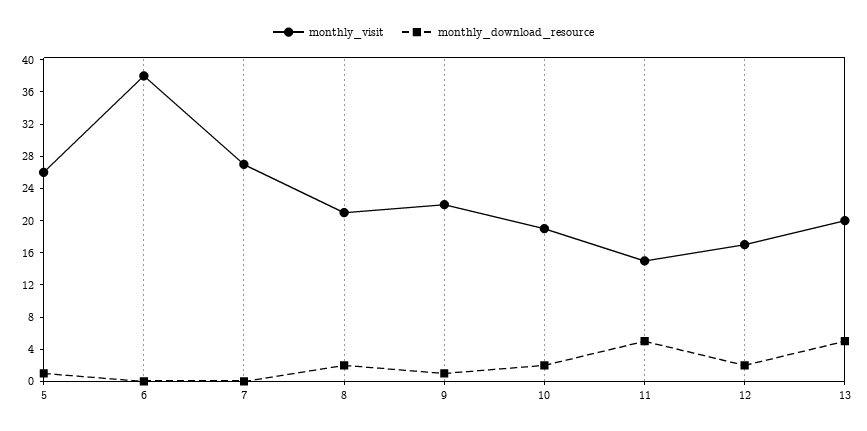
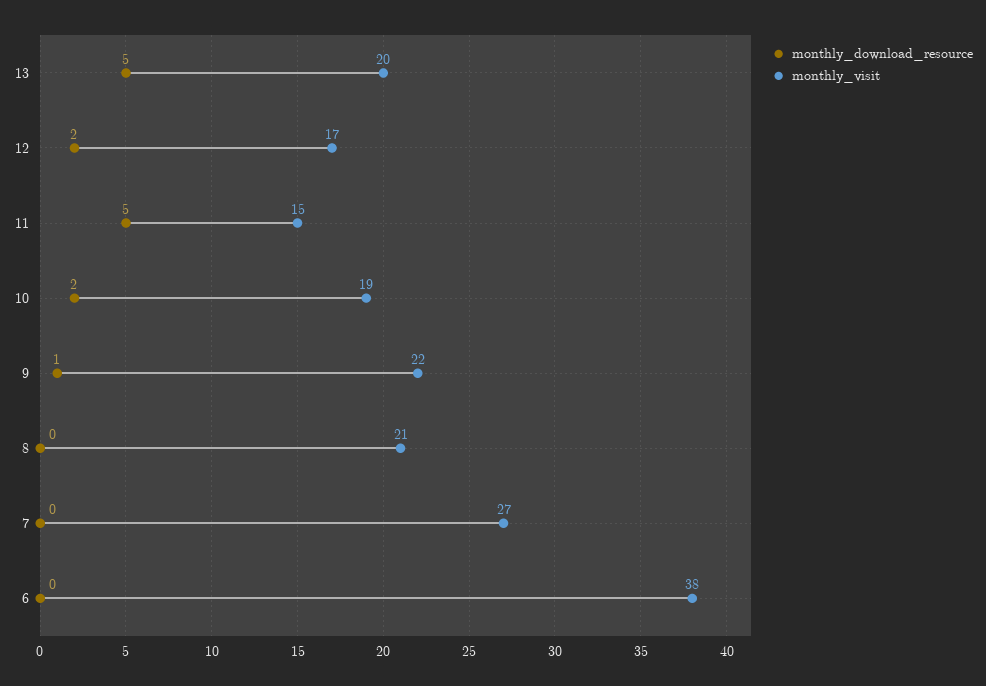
monthly_visit, 5: 26 -> none
monthly_download_resource, 5: 1 -> none
monthly_download_resource, 8: 2 -> 0

